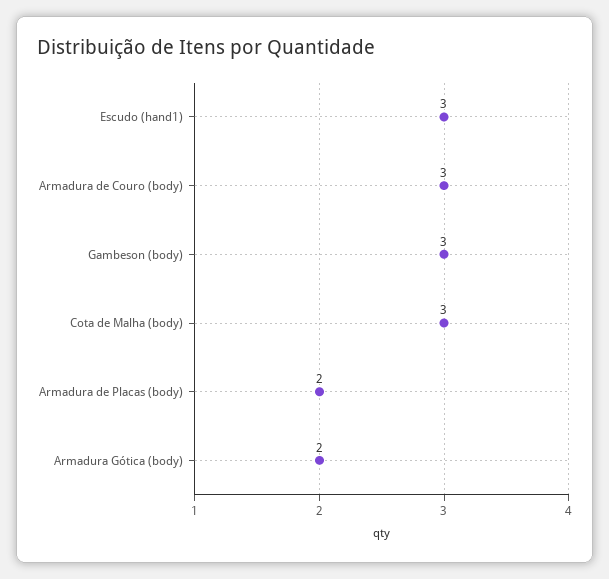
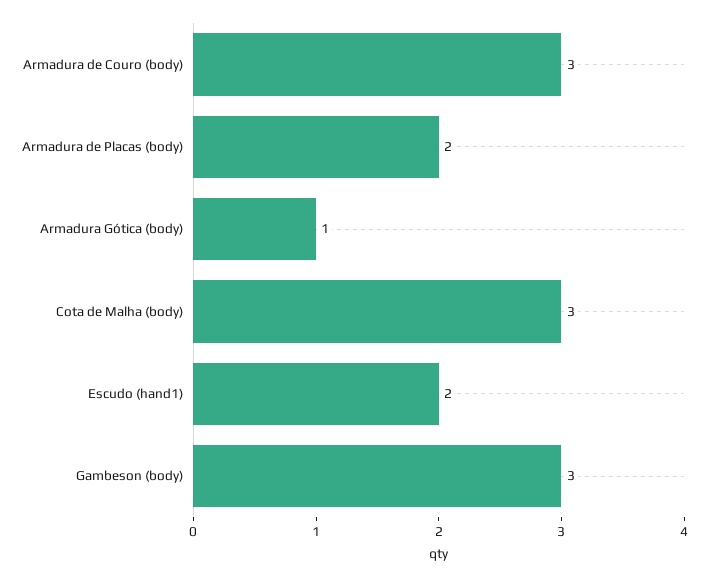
Escudo (hand1): 3 -> 2
Armadura Gótica (body): 2 -> 1

